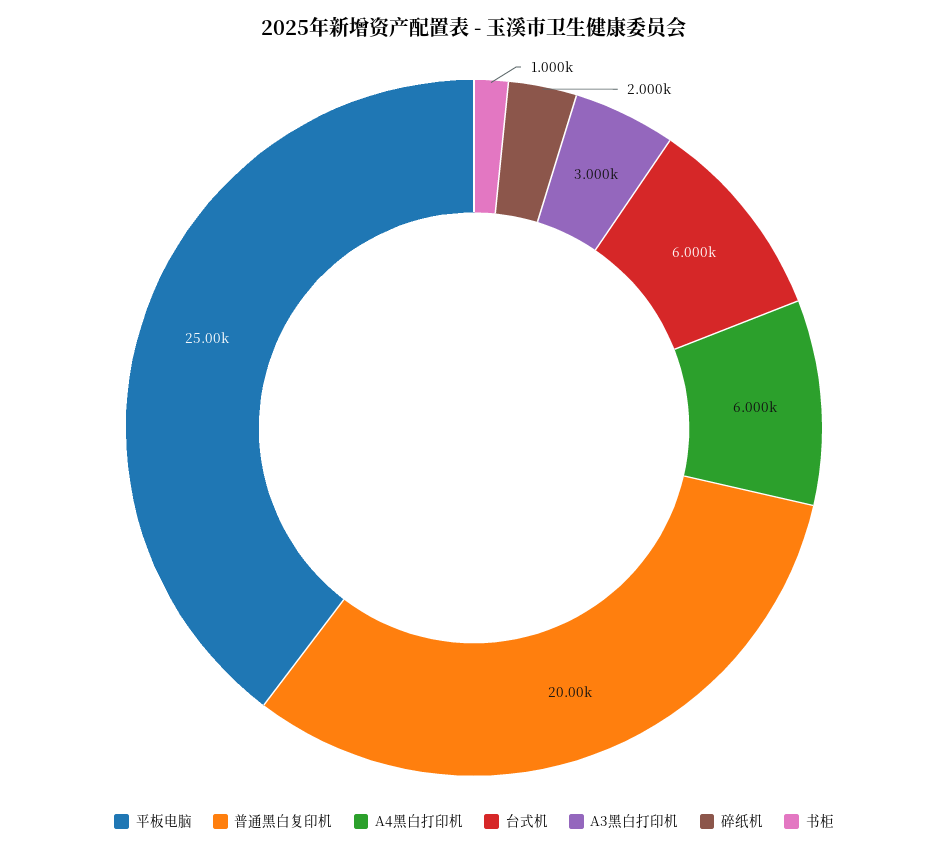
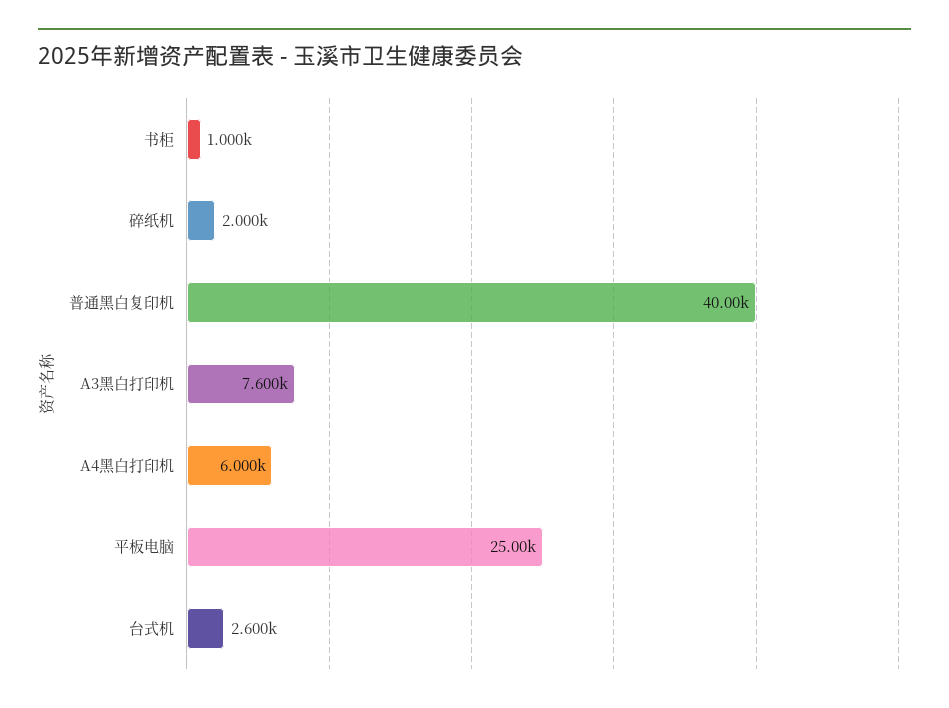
普通黑白复印机: 20000 -> 40000
台式机: 6000 -> 2600
A3黑白打印机: 3000 -> 7600

